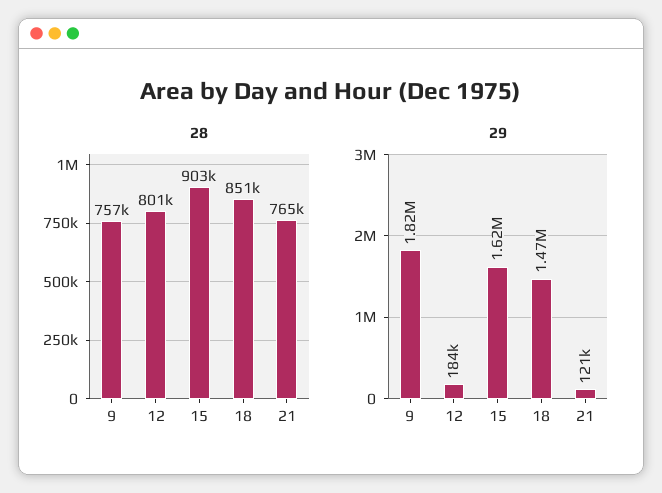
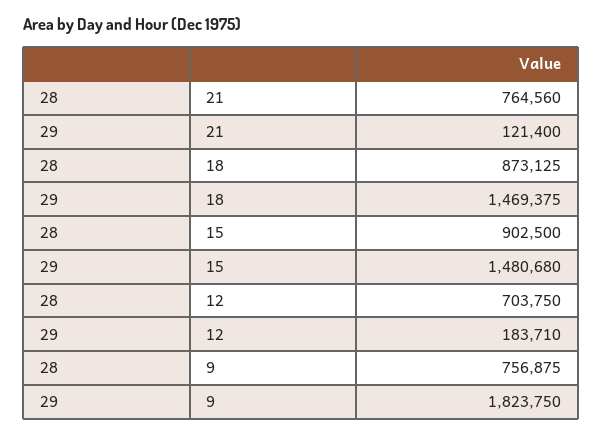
28, 12: 801000 -> 703750
28, 18: 851000 -> 873125
29, 15: 1620000 -> 1480680

